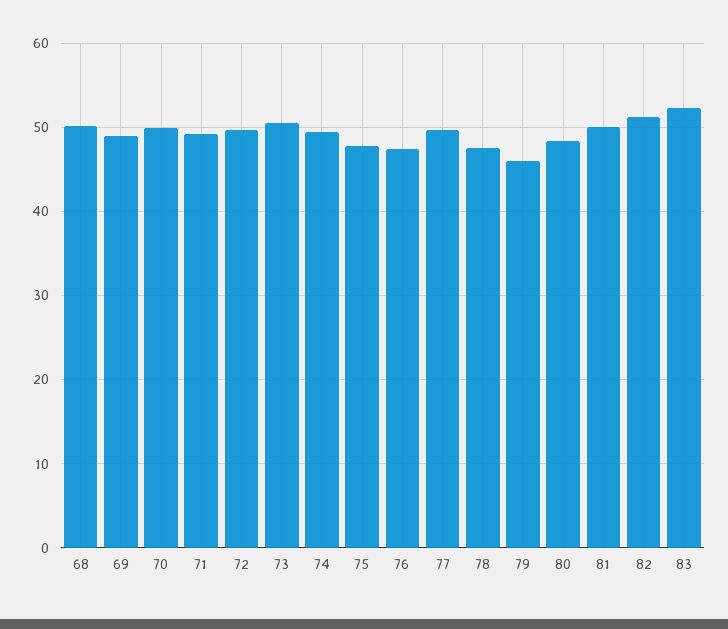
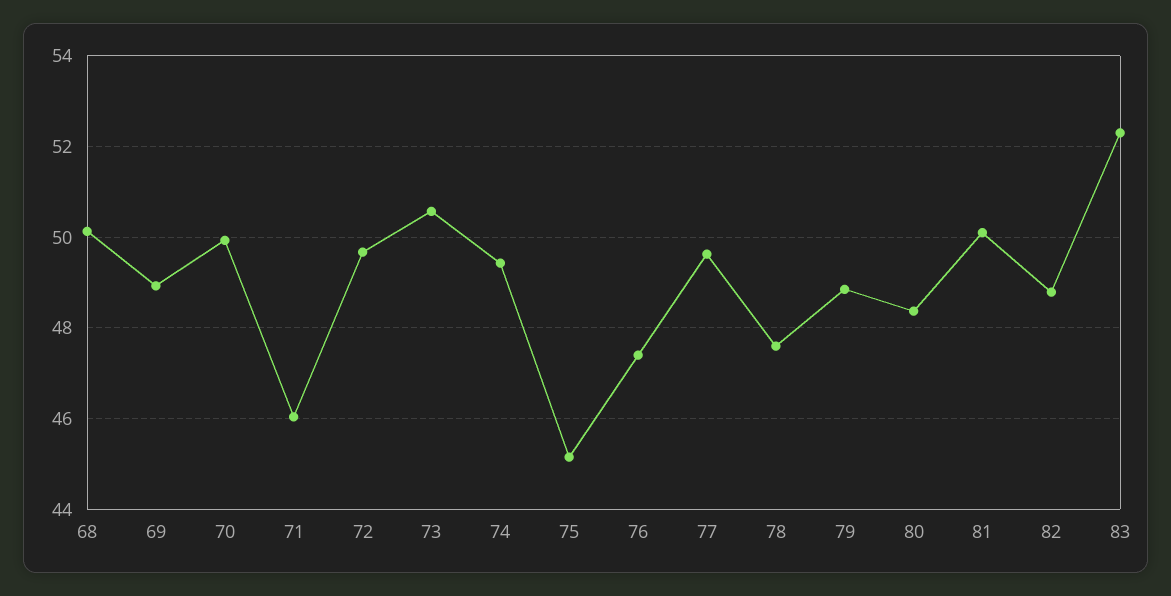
71: 49 -> 46
75: 48 -> 45.2
79: 46 -> 48.8
82: 51 -> 48.8

